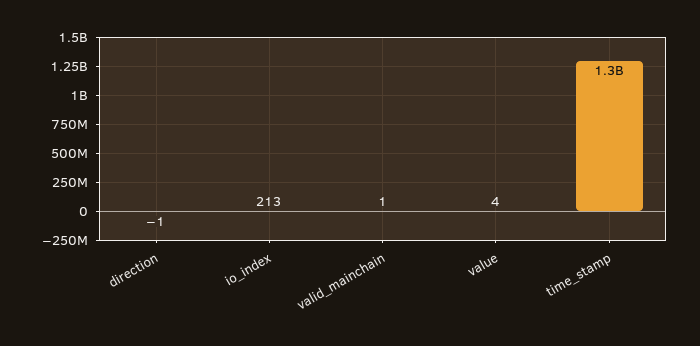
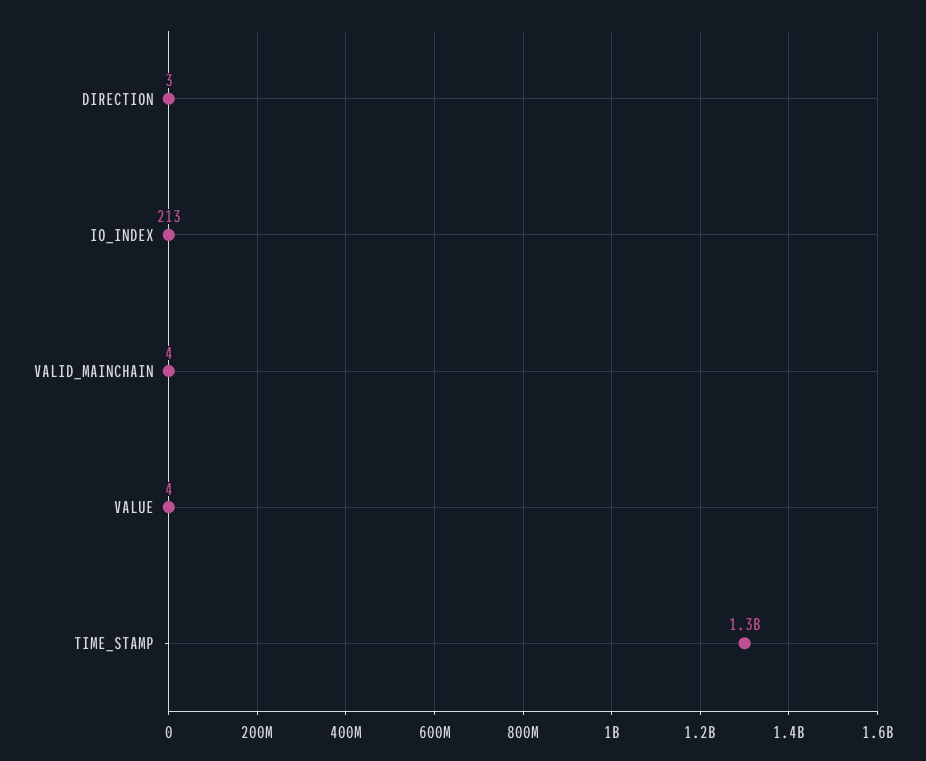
direction: -1 -> 3
valid_mainchain: 1 -> 4

